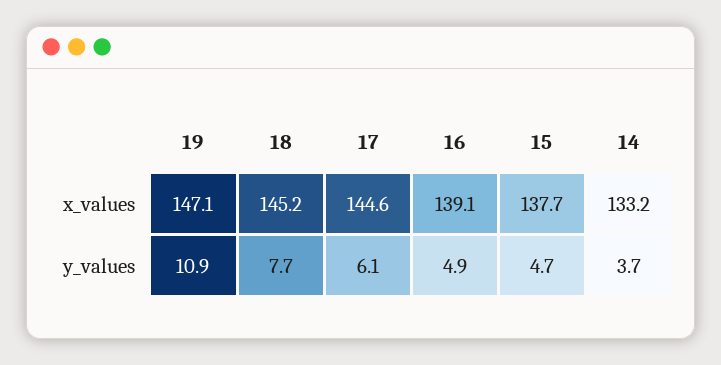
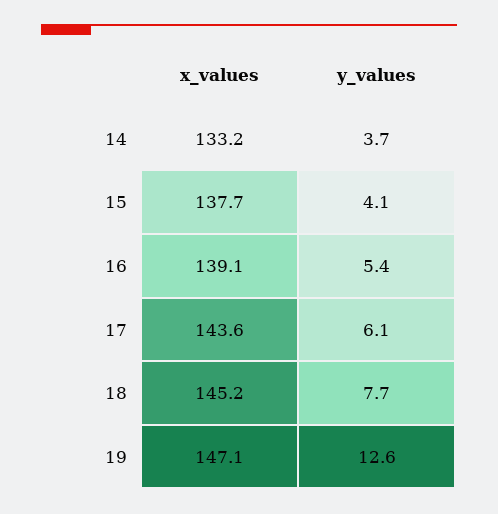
17, x_values: 144.6 -> 143.6
19, y_values: 10.9 -> 12.6
16, y_values: 4.9 -> 5.4
15, y_values: 4.7 -> 4.1

